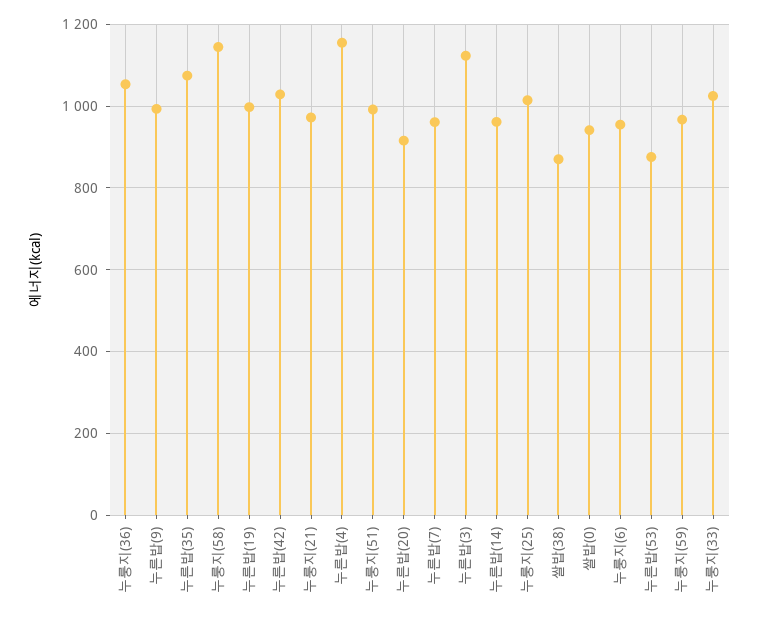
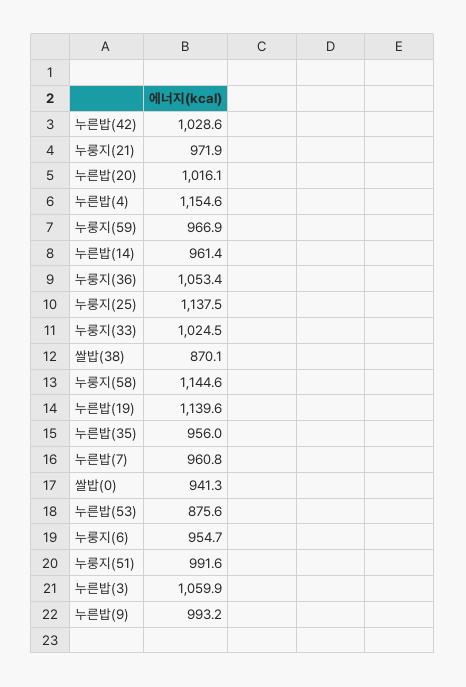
누른밥(35): 1080 -> 956
누른밥(19): 1000 -> 1139.6
누른밥(20): 920 -> 1016.1
누른밥(3): 1120 -> 1059.9
누룽지(25): 1020 -> 1137.5

